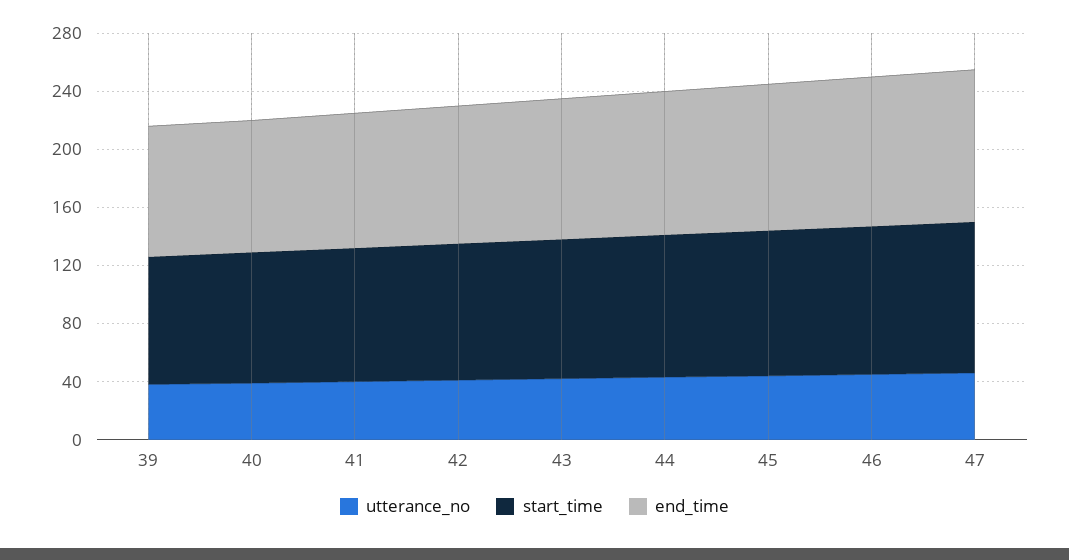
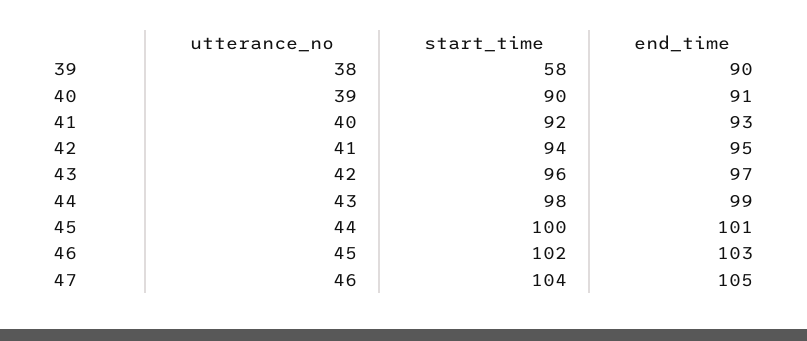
start_time, 39: 90 -> 58

